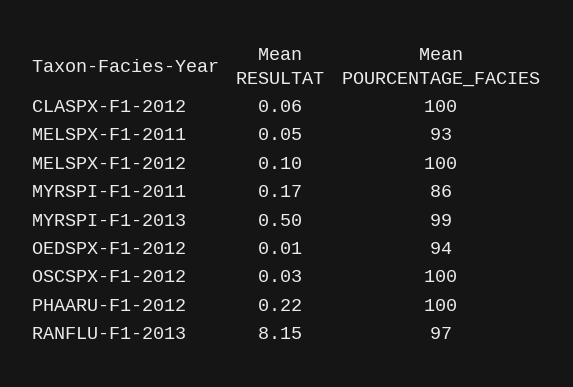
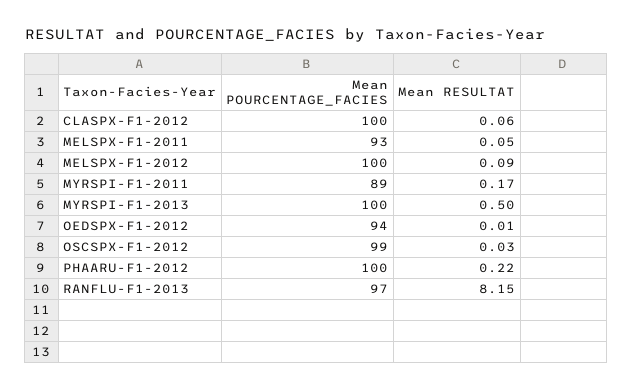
Mean RESULTAT, MELSPX-F1-2012: 0.1 -> 0.09
Mean POURCENTAGE_FACIES, MYRSPI-F1-2011: 86 -> 89
Mean POURCENTAGE_FACIES, MYRSPI-F1-2013: 99 -> 100
Mean POURCENTAGE_FACIES, OSCSPX-F1-2012: 100 -> 99

